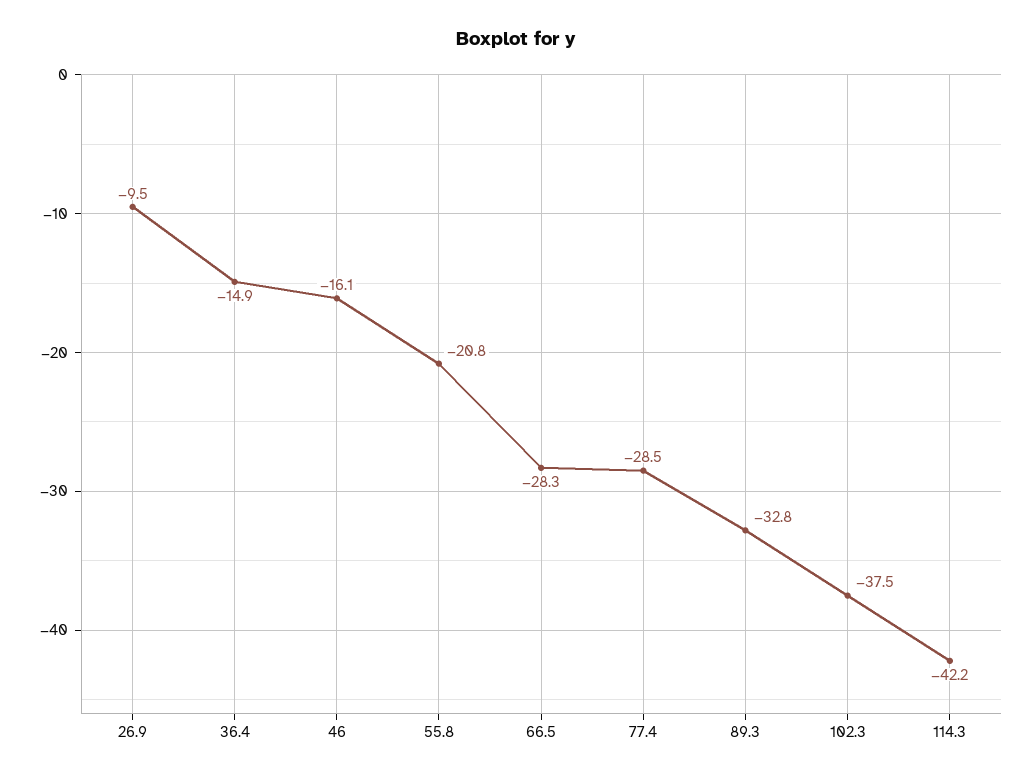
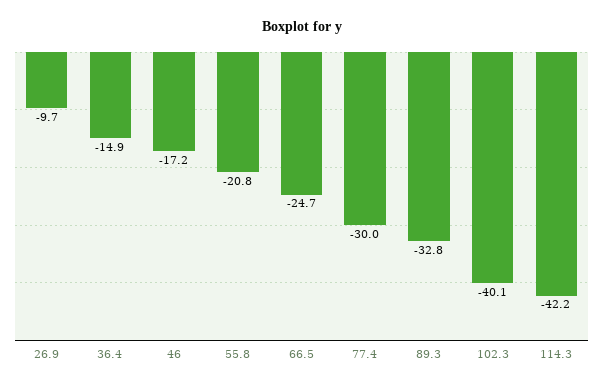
26.9: -9.5 -> -9.7
46: -16.1 -> -17.2
66.5: -28.3 -> -24.7
77.4: -28.5 -> -30
102.3: -37.5 -> -40.1

